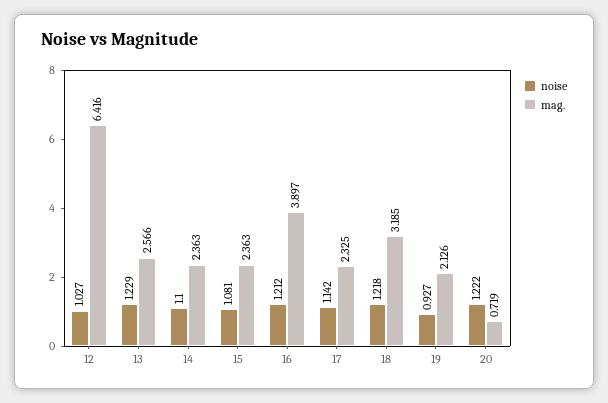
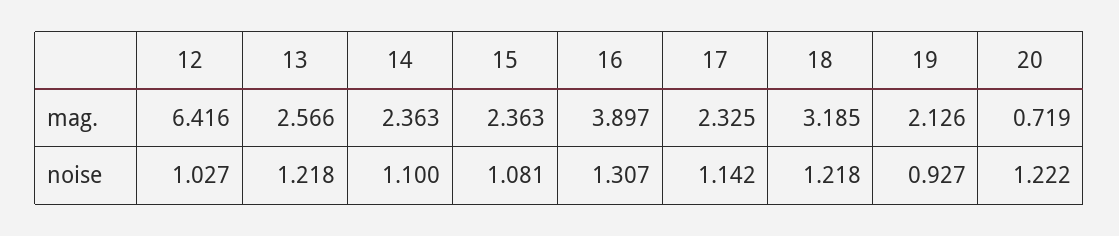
noise, 13: 1.229 -> 1.218
noise, 16: 1.212 -> 1.307

